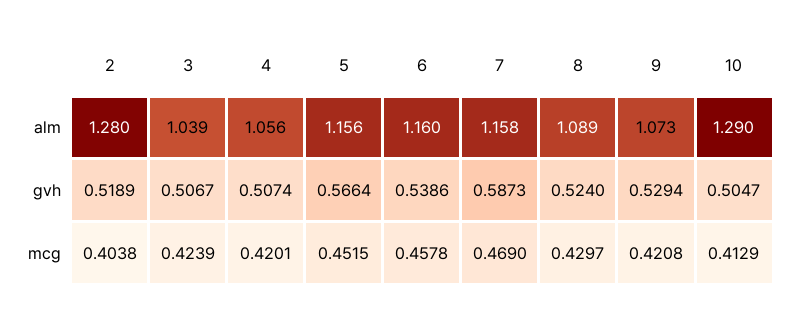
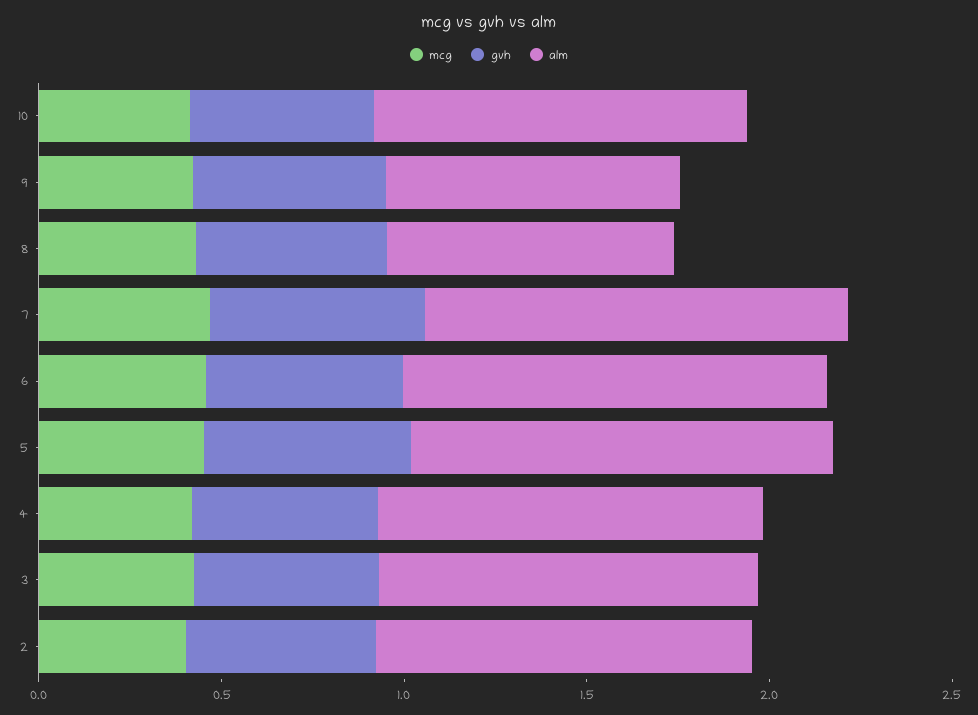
alm, 2: 1.28 -> 1
alm, 8: 1.089 -> 0.8
alm, 9: 1.073 -> 0.8
alm, 10: 1.29 -> 1

